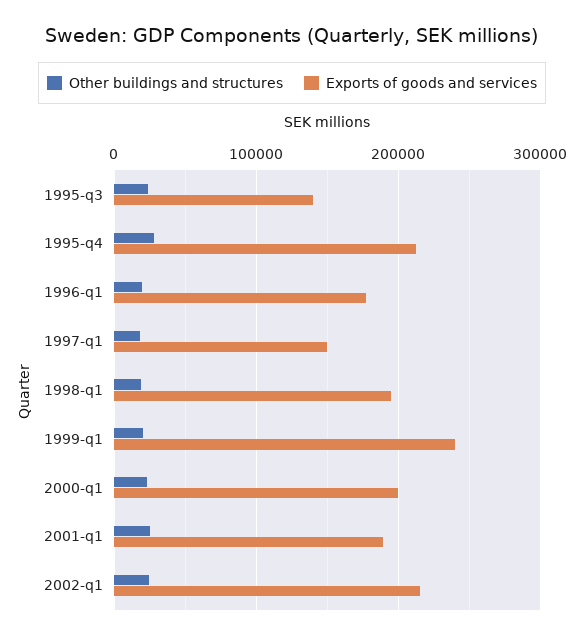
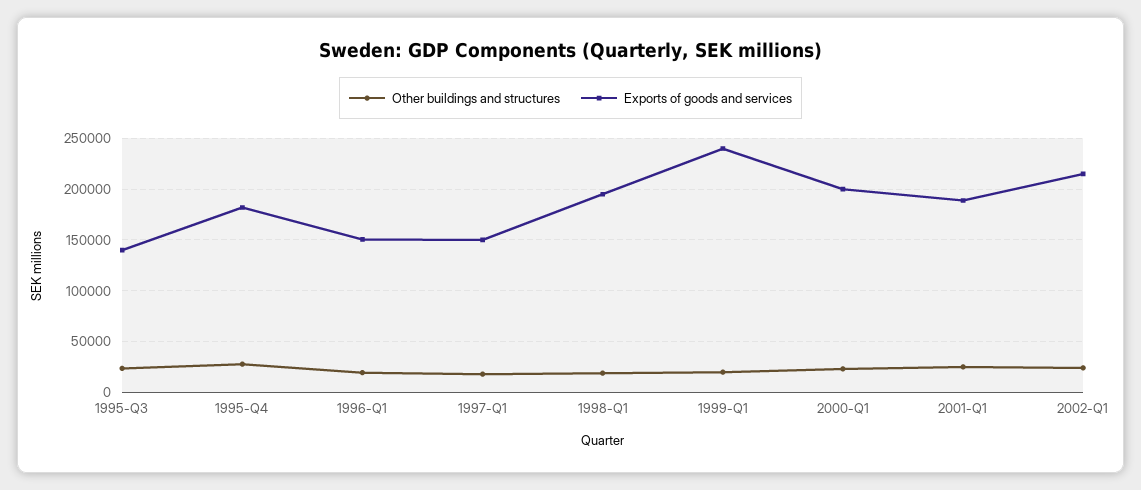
Exports of goods and services, 1995-q4: 210000 -> 180000
Exports of goods and services, 1996-q1: 180000 -> 150000

